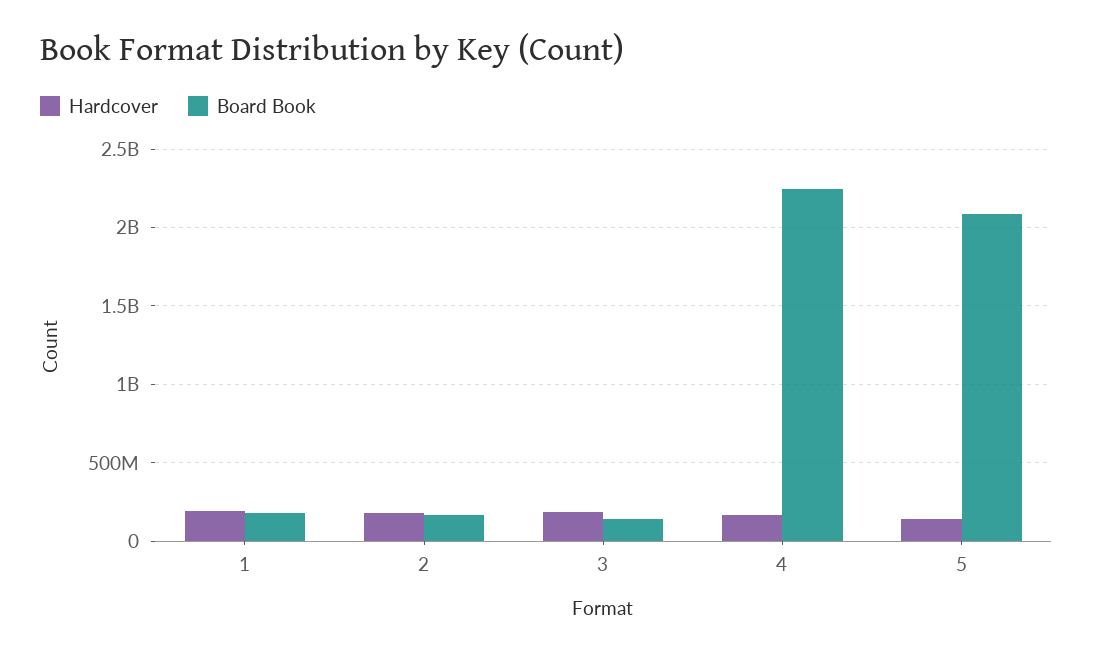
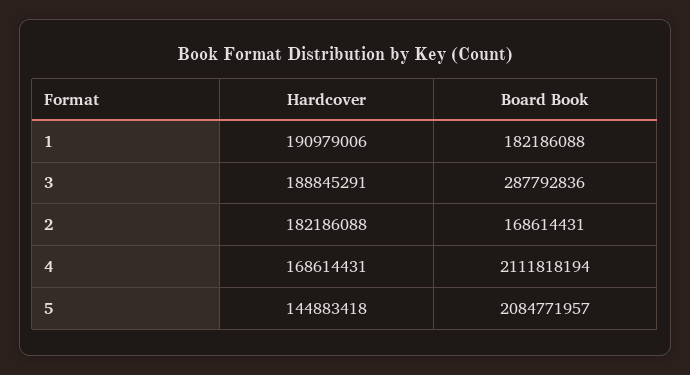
Board Book, 3: 150000000 -> 287792836
Board Book, 4: 2250000000 -> 2111818194

